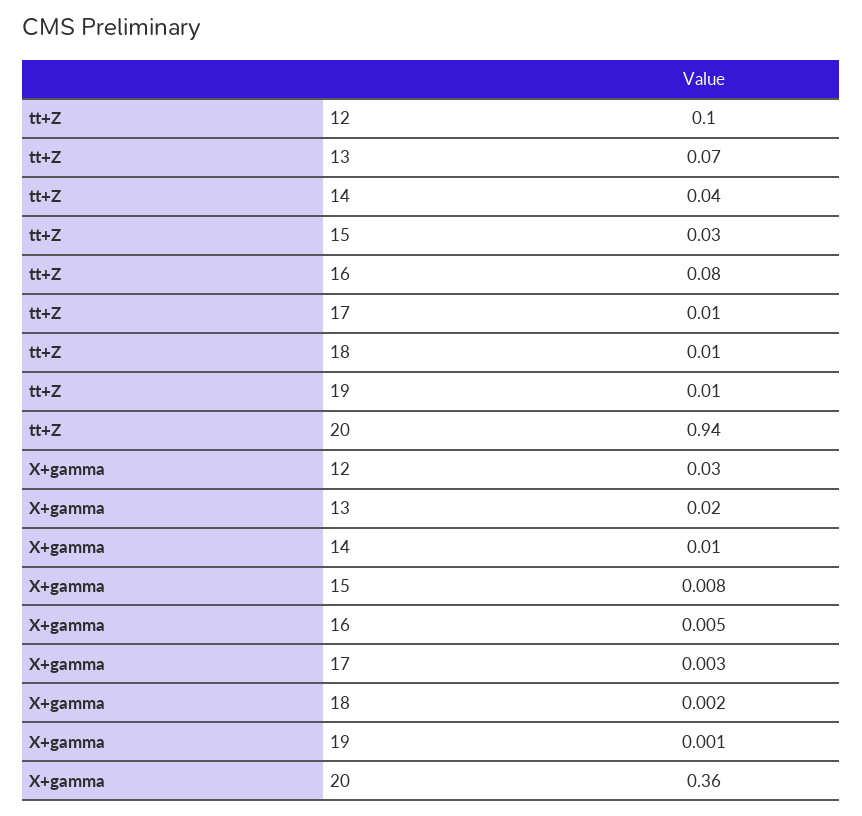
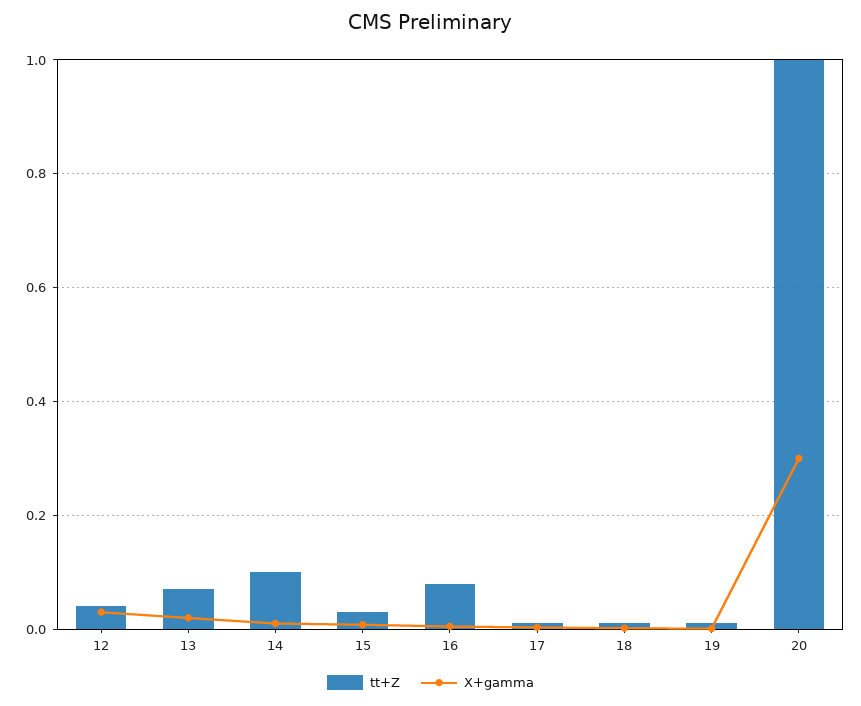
tt+Z, 12: 0.1 -> 0.04
tt+Z, 14: 0.04 -> 0.1
tt+Z, 20: 0.94 -> 1
X+gamma, 20: 0.36 -> 0.3

